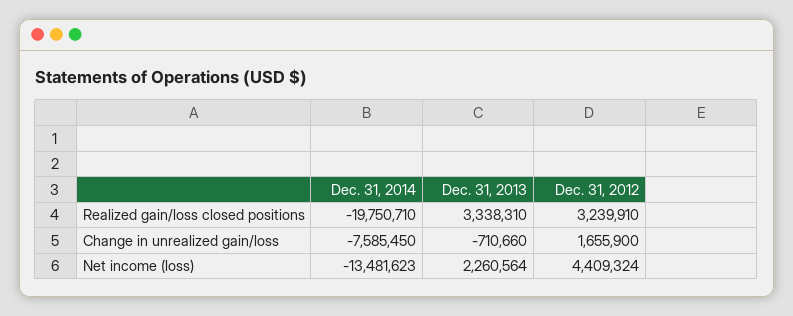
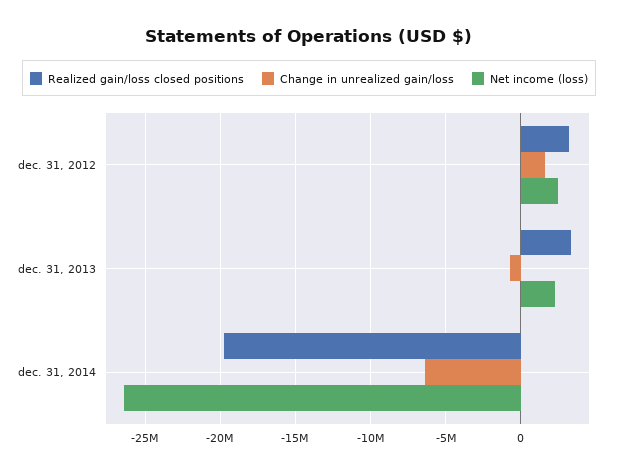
Change in unrealized gain/loss, Dec. 31, 2014: -7585450 -> -6500000
Net income (loss), Dec. 31, 2014: -13481623 -> -26500000
Net income (loss), Dec. 31, 2012: 4409324 -> 2500000

